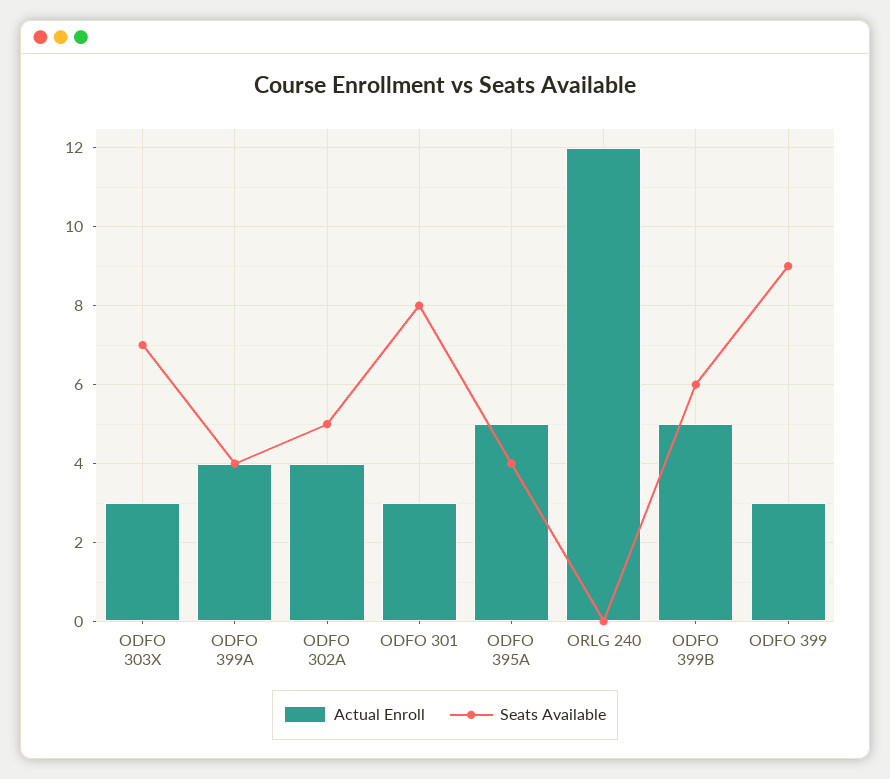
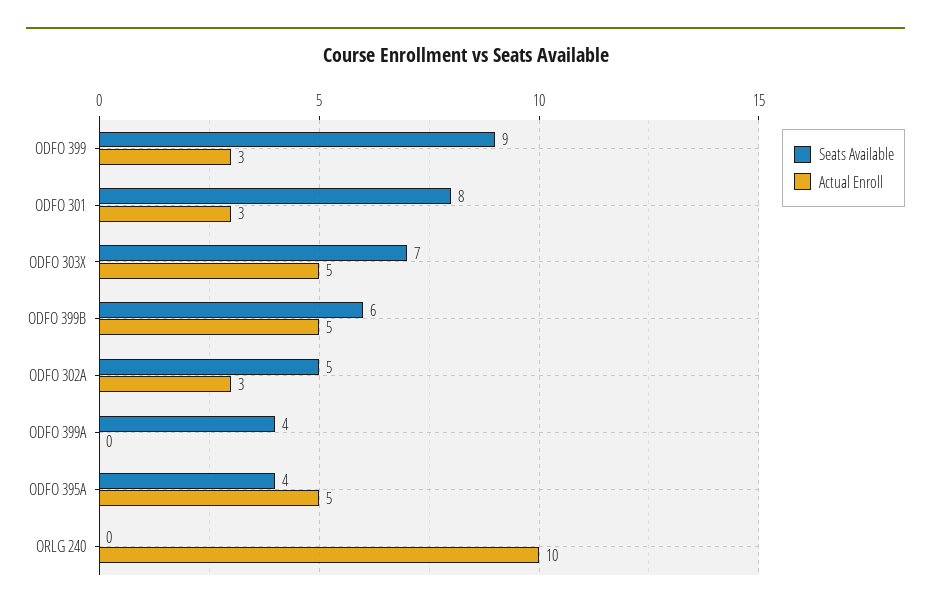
Actual Enroll, ODFO 303X: 3 -> 5
Actual Enroll, ODFO 399A: 4 -> 0
Actual Enroll, ODFO 302A: 4 -> 3
Actual Enroll, ORLG 240: 12 -> 10

